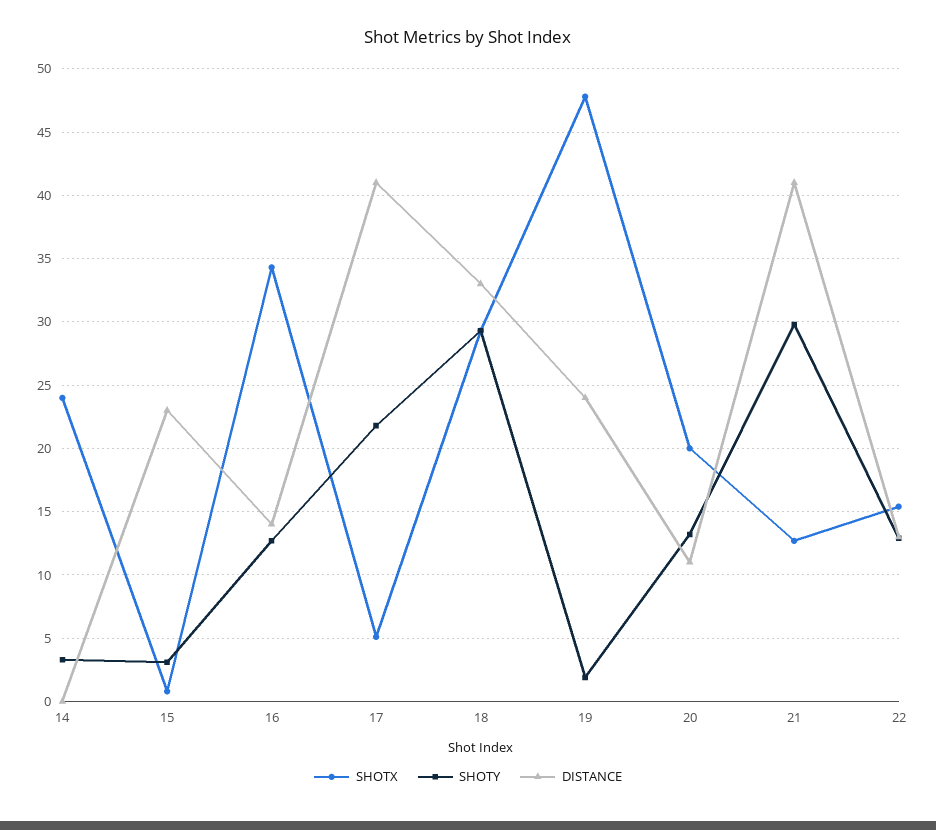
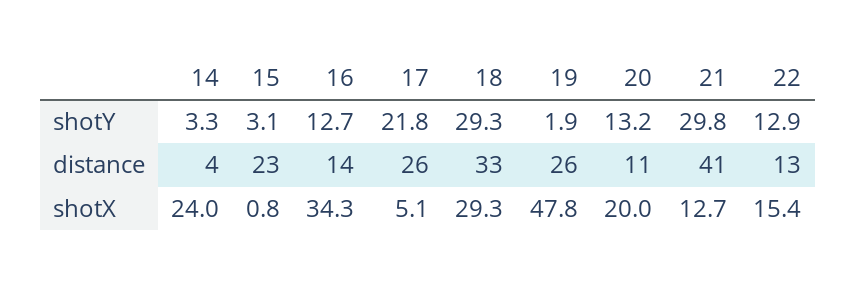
DISTANCE, 14: 0 -> 4
DISTANCE, 17: 41 -> 26
DISTANCE, 19: 24 -> 26

